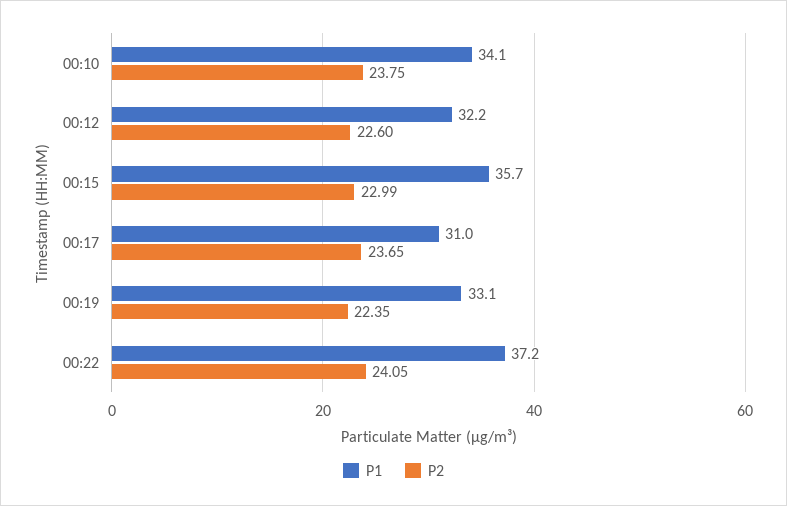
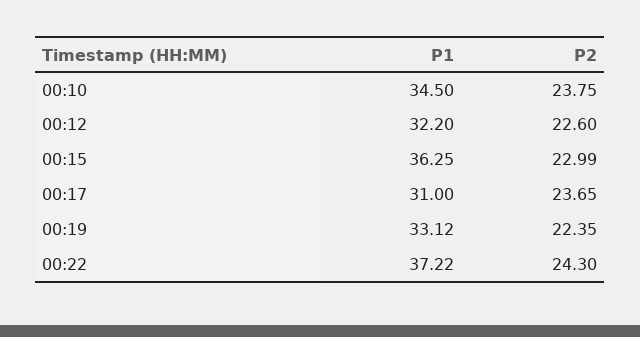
P1, 00:10: 34.1 -> 34.5
P1, 00:15: 35.7 -> 36.25
P2, 00:22: 24.05 -> 24.3

